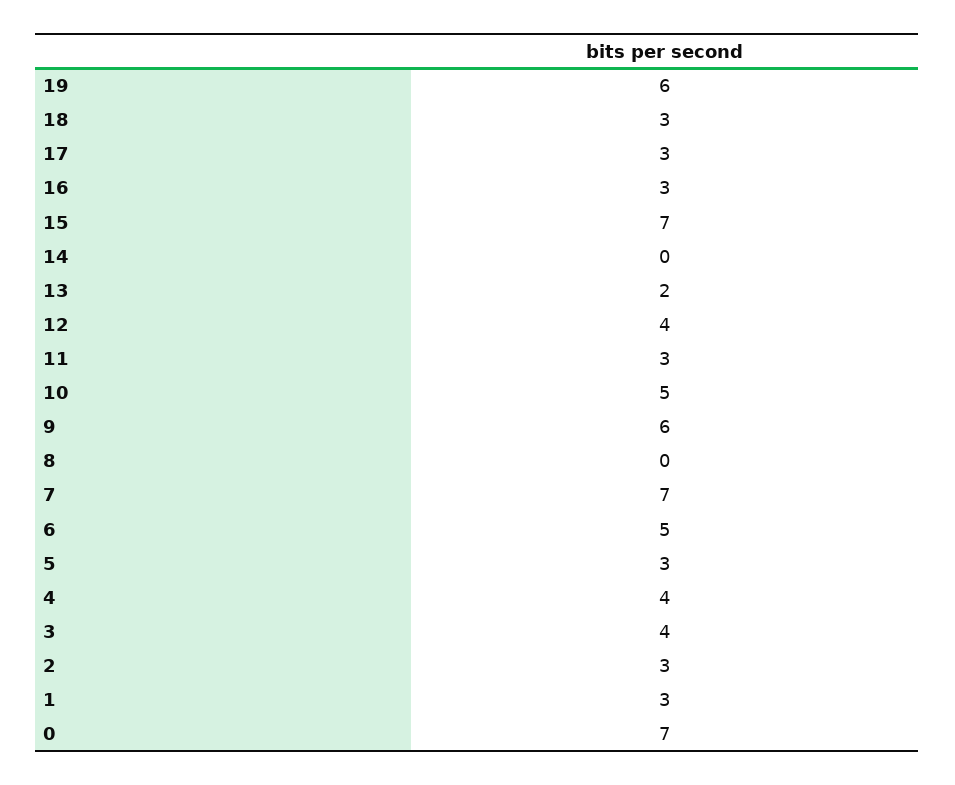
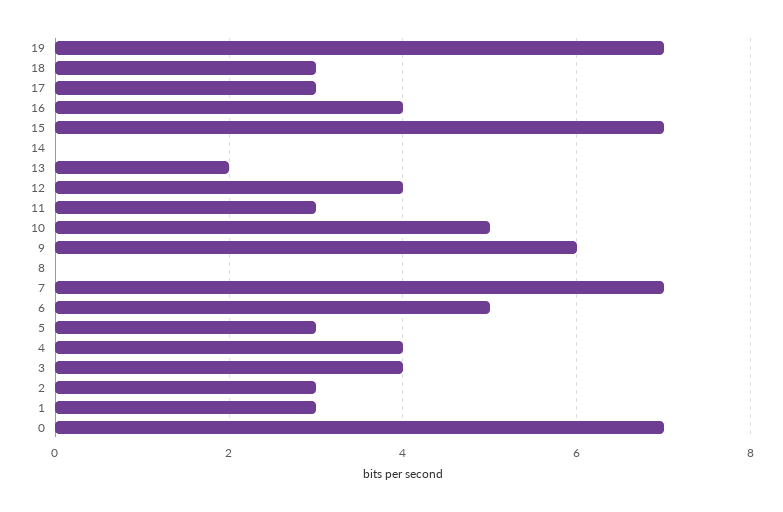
19: 6 -> 7
16: 3 -> 4

